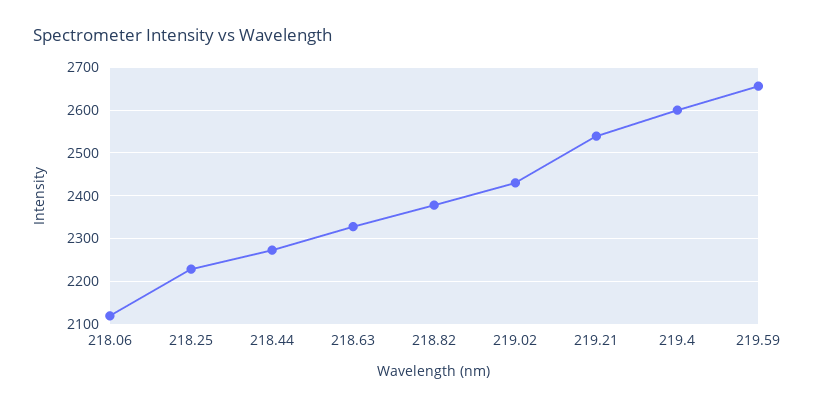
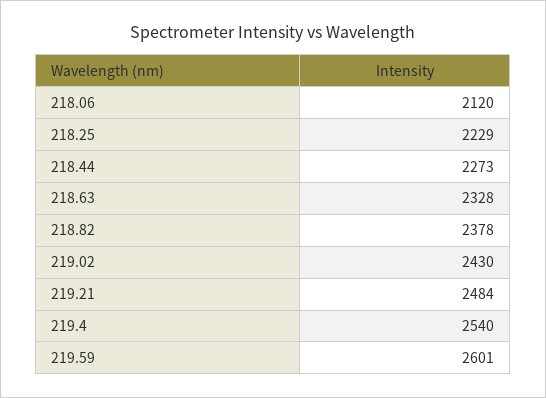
219.21: 2540 -> 2484
219.4: 2600 -> 2540
219.59: 2660 -> 2601

